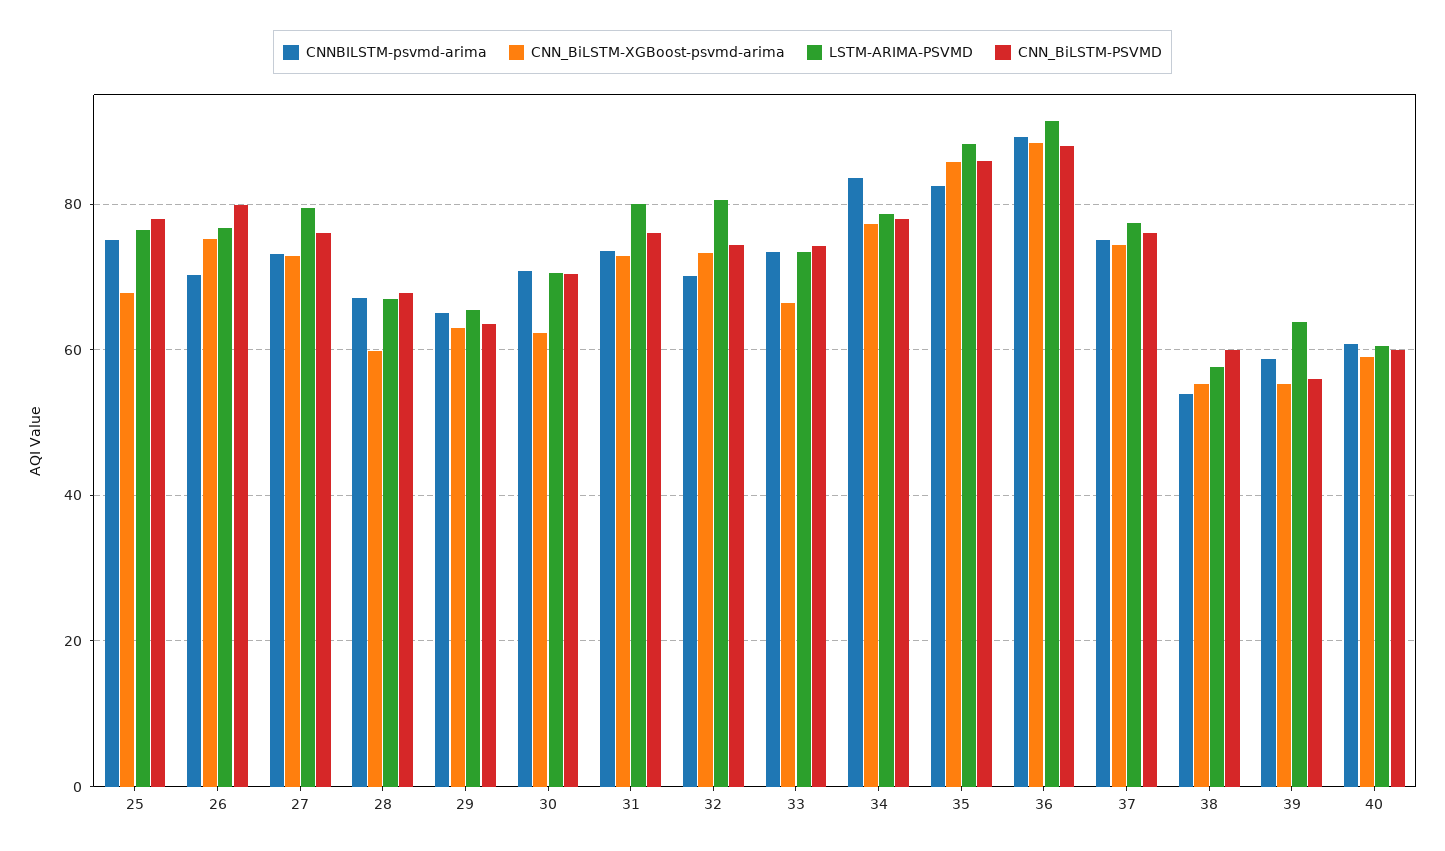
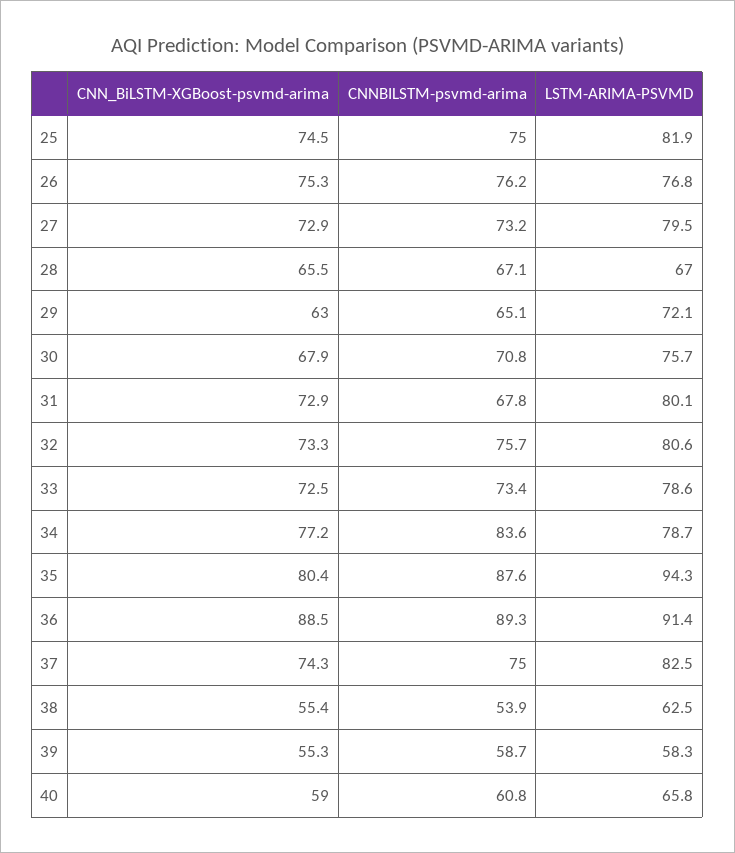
CNN_BiLSTM-XGBoost-psvmd-arima, 25: 68 -> 74.5
LSTM-ARIMA-PSVMD, 25: 76 -> 81.9
CNN_BiLSTM-PSVMD, 25: 78 -> none
CNNBILSTM-psvmd-arima, 26: 70 -> 76.2
CNN_BiLSTM-PSVMD, 26: 80 -> none
CNN_BiLSTM-PSVMD, 27: 76 -> none
CNN_BiLSTM-XGBoost-psvmd-arima, 28: 60 -> 65.5
CNN_BiLSTM-PSVMD, 28: 68 -> none
LSTM-ARIMA-PSVMD, 29: 66 -> 72.1
CNN_BiLSTM-PSVMD, 29: 64 -> none
CNN_BiLSTM-XGBoost-psvmd-arima, 30: 62 -> 67.9
LSTM-ARIMA-PSVMD, 30: 70 -> 75.7
CNN_BiLSTM-PSVMD, 30: 70 -> none
CNNBILSTM-psvmd-arima, 31: 74 -> 67.8
CNN_BiLSTM-PSVMD, 31: 76 -> none
CNNBILSTM-psvmd-arima, 32: 70 -> 75.7
CNN_BiLSTM-PSVMD, 32: 74 -> none
CNN_BiLSTM-XGBoost-psvmd-arima, 33: 66 -> 72.5
LSTM-ARIMA-PSVMD, 33: 74 -> 78.6
CNN_BiLSTM-PSVMD, 33: 74 -> none
CNN_BiLSTM-PSVMD, 34: 78 -> none
CNNBILSTM-psvmd-arima, 35: 82 -> 87.6
CNN_BiLSTM-XGBoost-psvmd-arima, 35: 86 -> 80.4
LSTM-ARIMA-PSVMD, 35: 88 -> 94.3
CNN_BiLSTM-PSVMD, 35: 86 -> none
CNN_BiLSTM-PSVMD, 36: 88 -> none
LSTM-ARIMA-PSVMD, 37: 78 -> 82.5
CNN_BiLSTM-PSVMD, 37: 76 -> none
LSTM-ARIMA-PSVMD, 38: 58 -> 62.5
CNN_BiLSTM-PSVMD, 38: 60 -> none
LSTM-ARIMA-PSVMD, 39: 64 -> 58.3
CNN_BiLSTM-PSVMD, 39: 56 -> none
LSTM-ARIMA-PSVMD, 40: 60 -> 65.8
CNN_BiLSTM-PSVMD, 40: 60 -> none

